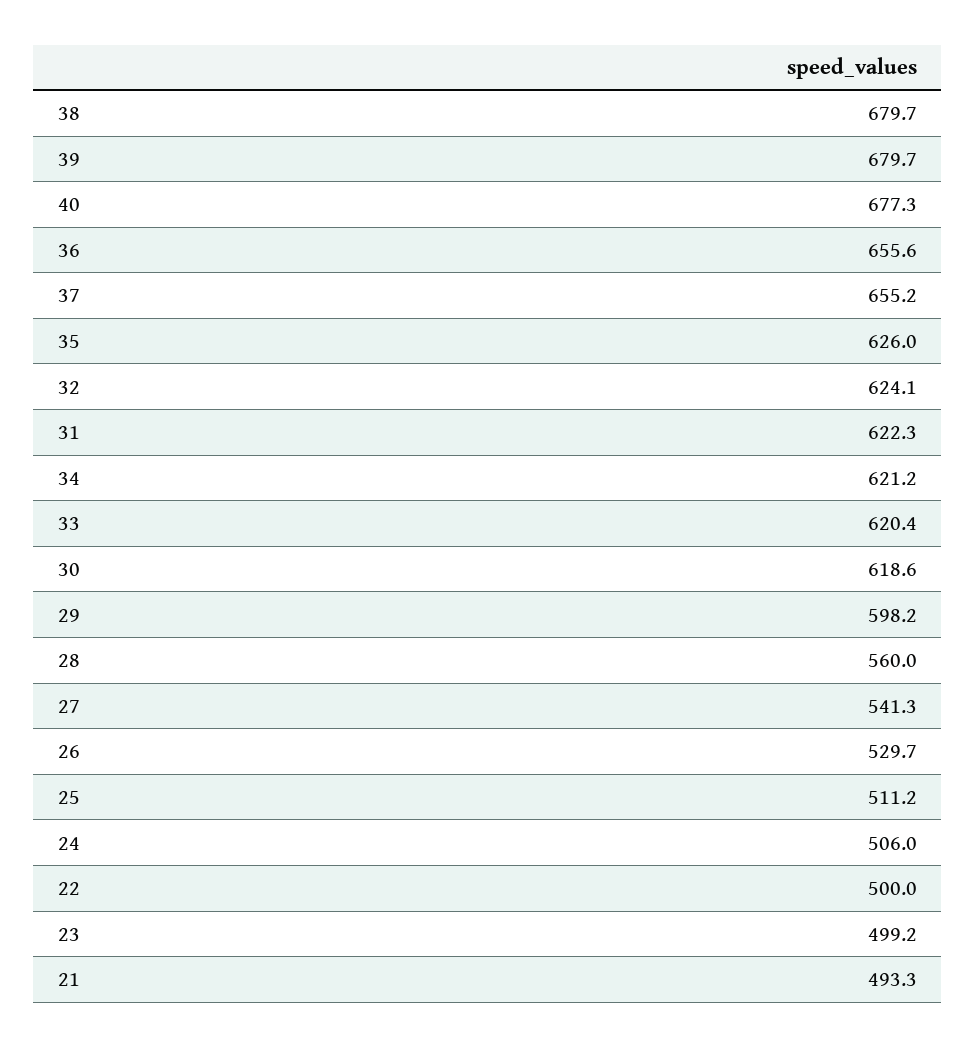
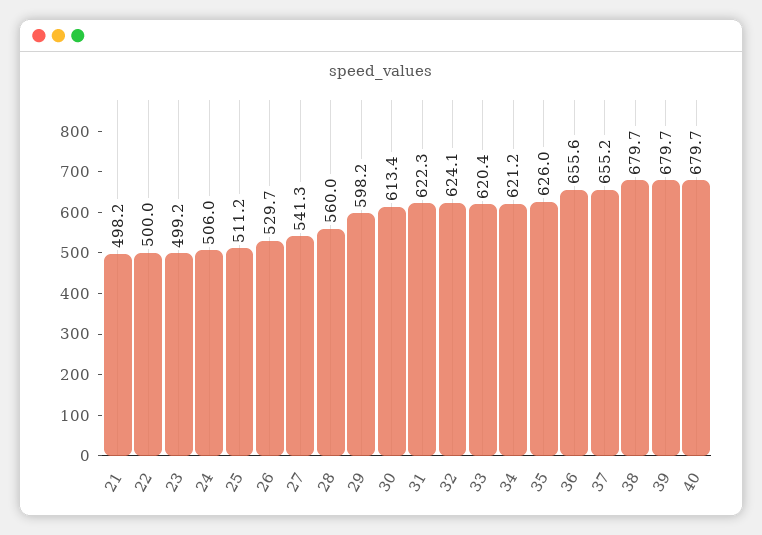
40: 677.3 -> 679.7
30: 618.6 -> 613.4
21: 493.3 -> 498.2

